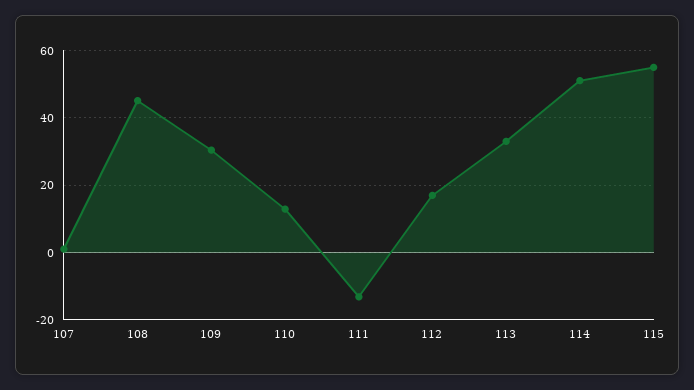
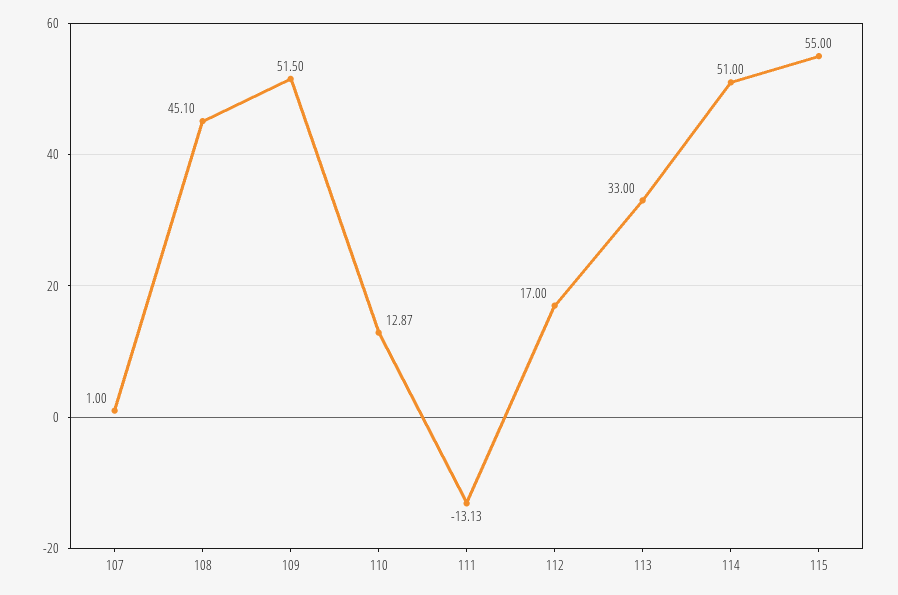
109: 30 -> 51.5

